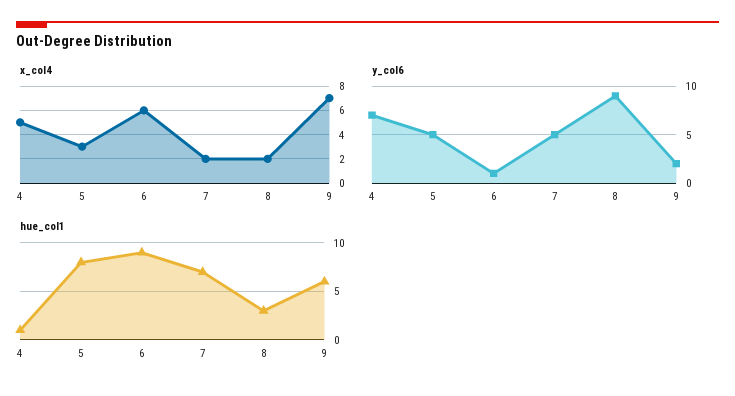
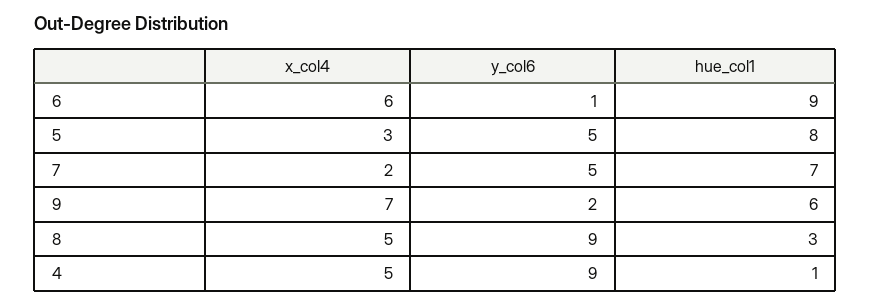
x_col4, 8: 2 -> 5
y_col6, 4: 7 -> 9

